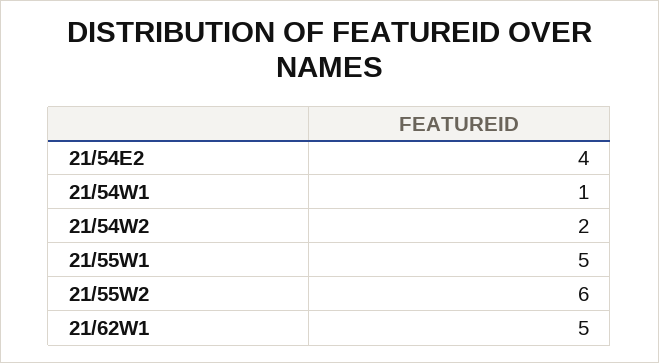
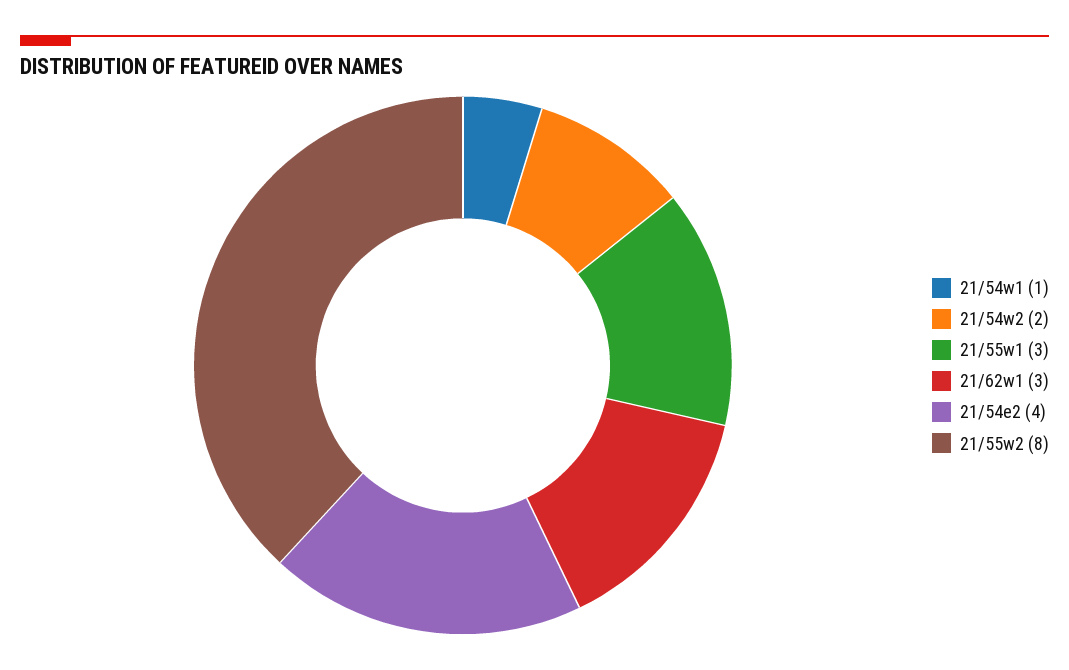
21/55W1: 5 -> 3
21/55W2: 6 -> 8
21/62W1: 5 -> 3

